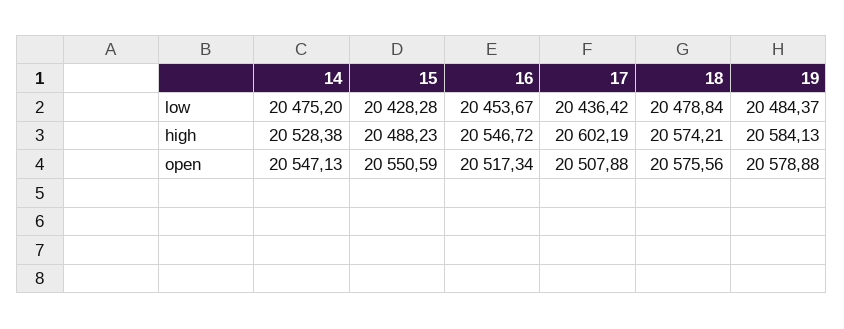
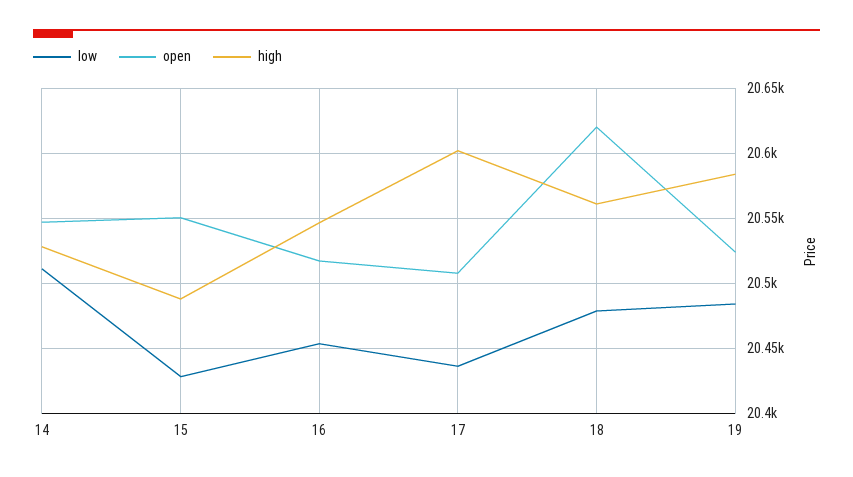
low, 14: 20475.2 -> 20510
high, 18: 20574.21 -> 20560
open, 18: 20575.56 -> 20620
open, 19: 20578.88 -> 20525

